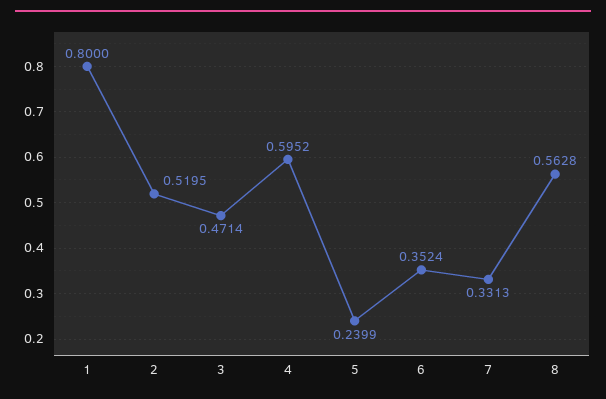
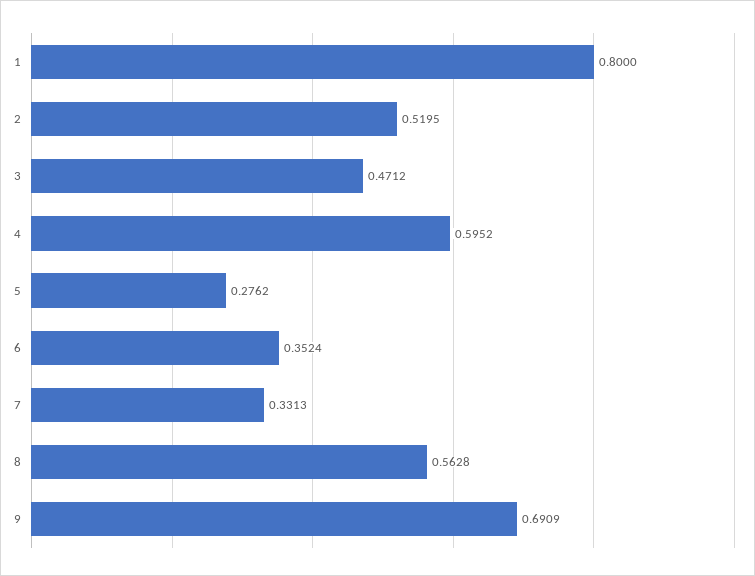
3: 0.4714 -> 0.4712
5: 0.2399 -> 0.2762
9: none -> 0.6909

